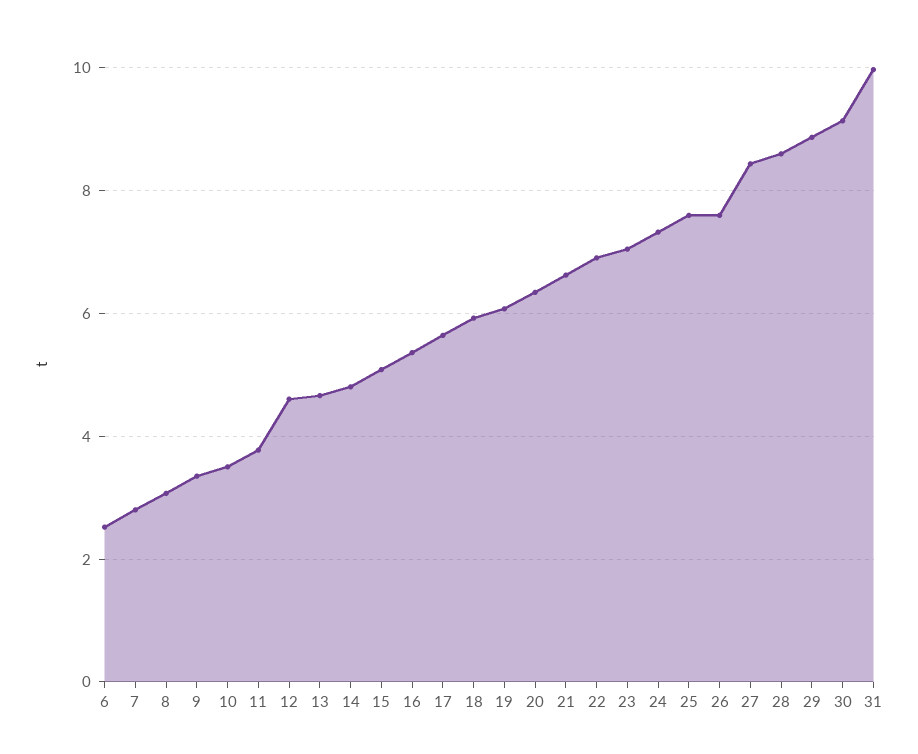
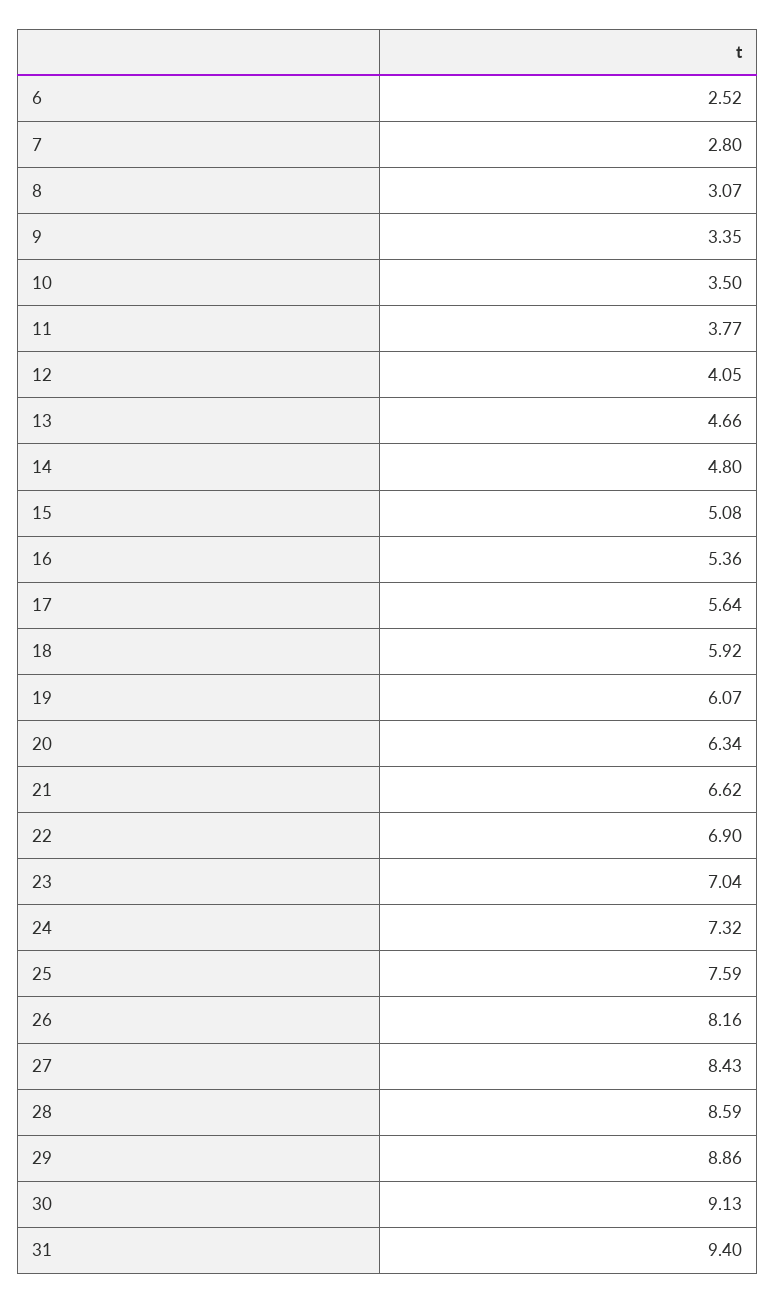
12: 4.6 -> 4.05
26: 7.6 -> 8.16
31: 10 -> 9.4

